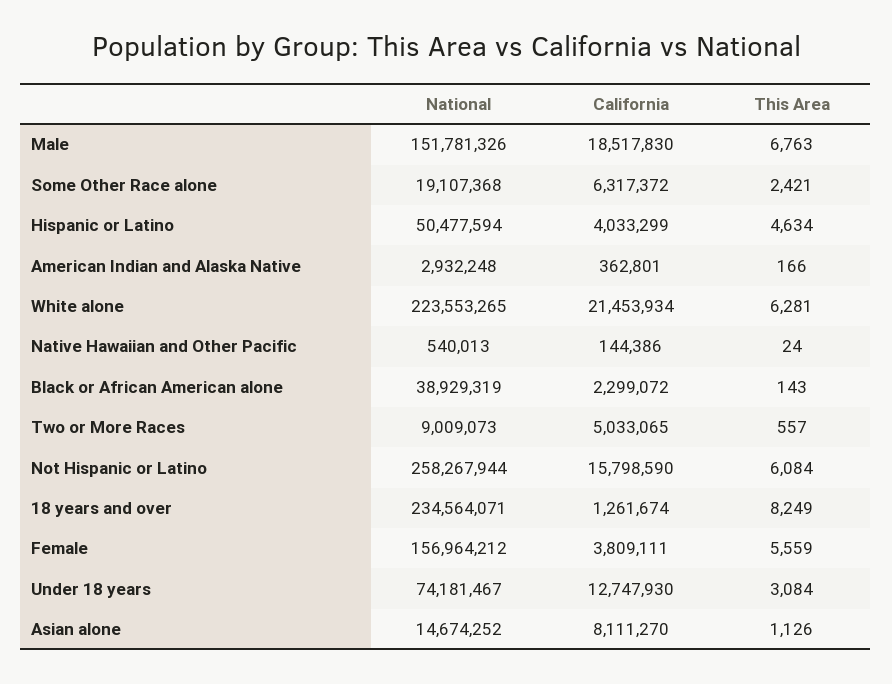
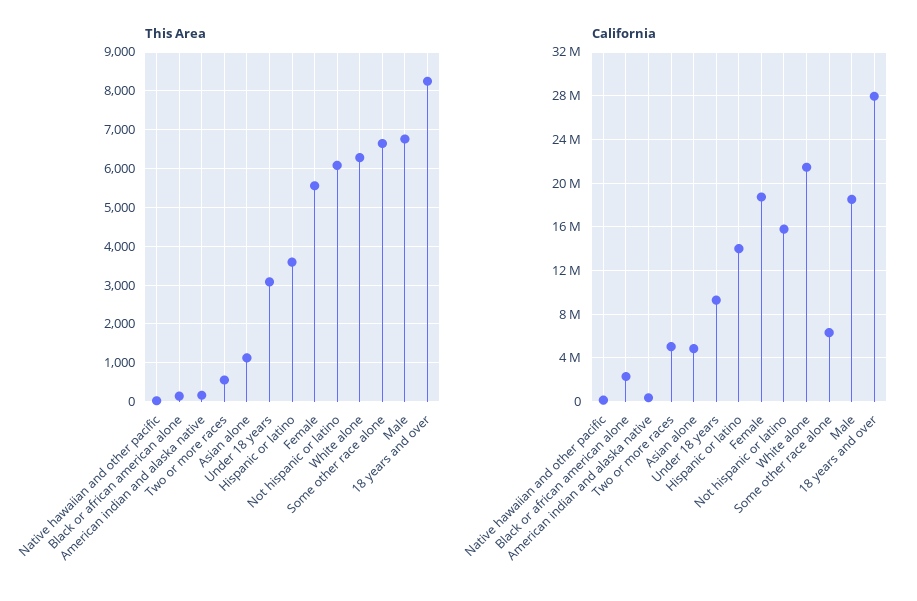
National, Male: 151781326 -> none
National, Some Other Race alone: 19107368 -> none
This Area, Some Other Race alone: 2421 -> 6600
National, Hispanic or Latino: 50477594 -> none
California, Hispanic or Latino: 4033299 -> 14000000
This Area, Hispanic or Latino: 4634 -> 3600
National, American Indian and Alaska Native: 2932248 -> none
National, White alone: 223553265 -> none
National, Native Hawaiian and Other Pacific: 540013 -> none
National, Black or African American alone: 38929319 -> none
National, Two or More Races: 9009073 -> none
National, Not Hispanic or Latino: 258267944 -> none
National, 18 years and over: 234564071 -> none
California, 18 years and over: 1261674 -> 28000000
National, Female: 156964212 -> none
California, Female: 3809111 -> 19000000
National, Under 18 years: 74181467 -> none
California, Under 18 years: 12747930 -> 9000000
National, Asian alone: 14674252 -> none
California, Asian alone: 8111270 -> 5000000

